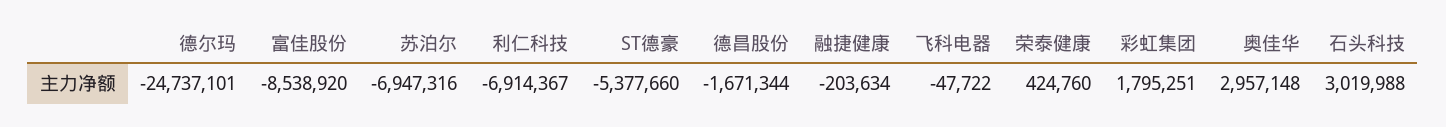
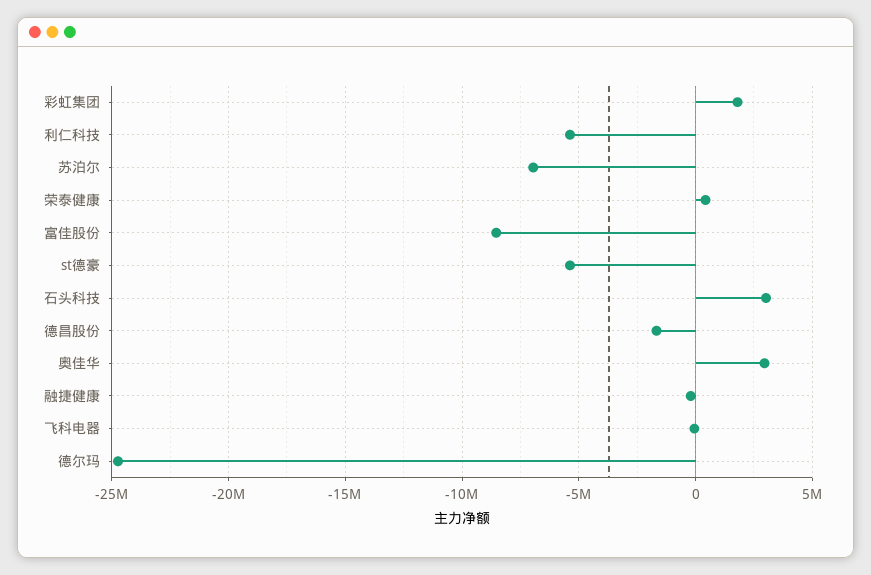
利仁科技: -6914367 -> -5500000

